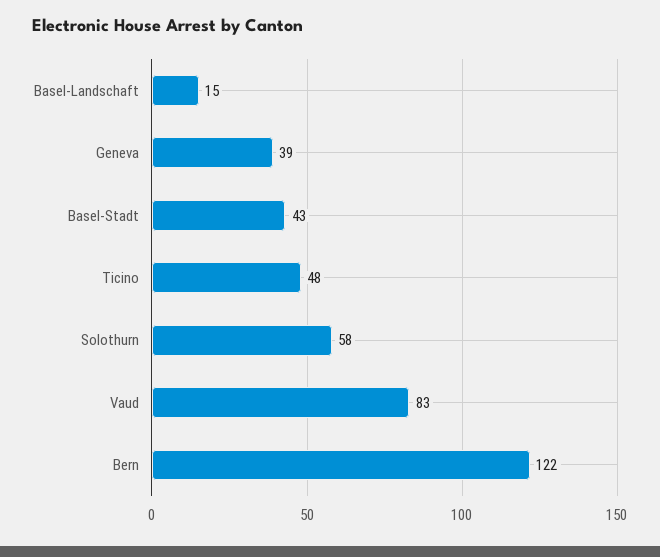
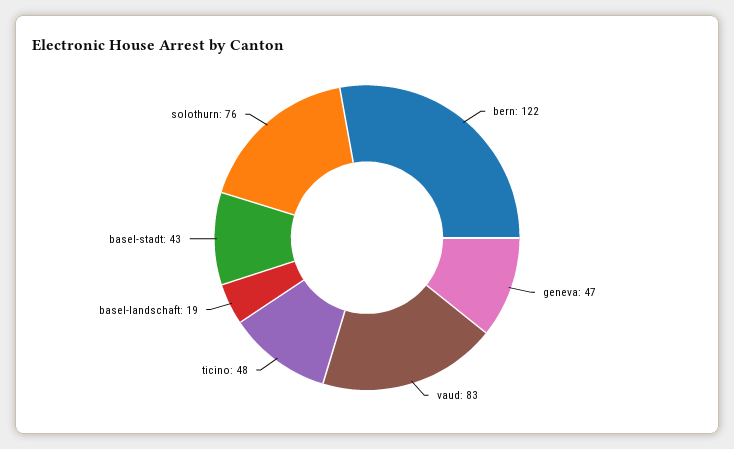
Basel-Landschaft: 15 -> 19
Geneva: 39 -> 47
Solothurn: 58 -> 76

